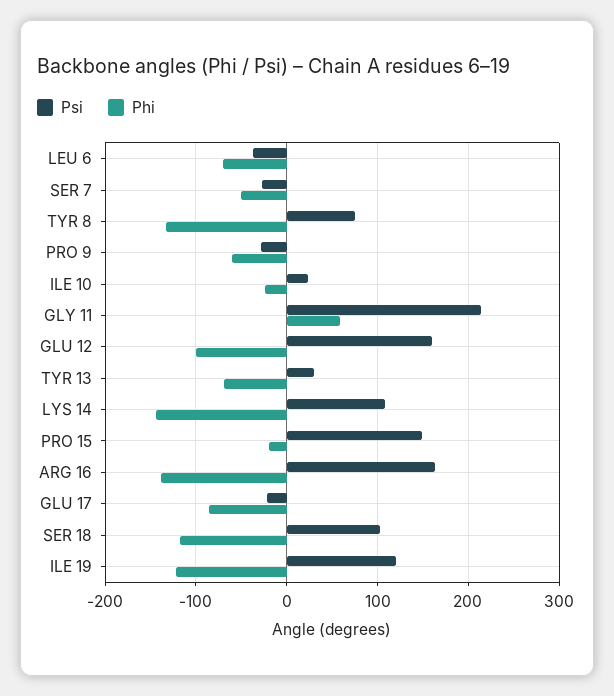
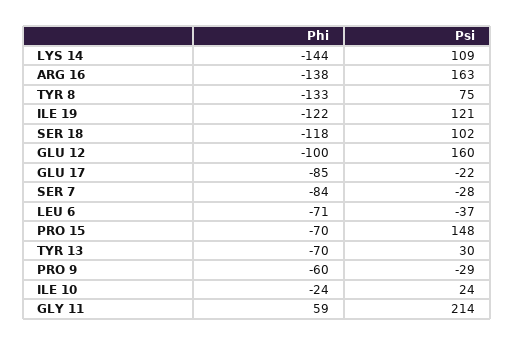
Phi, SER 7: -50 -> -84
Phi, PRO 15: -20 -> -70

